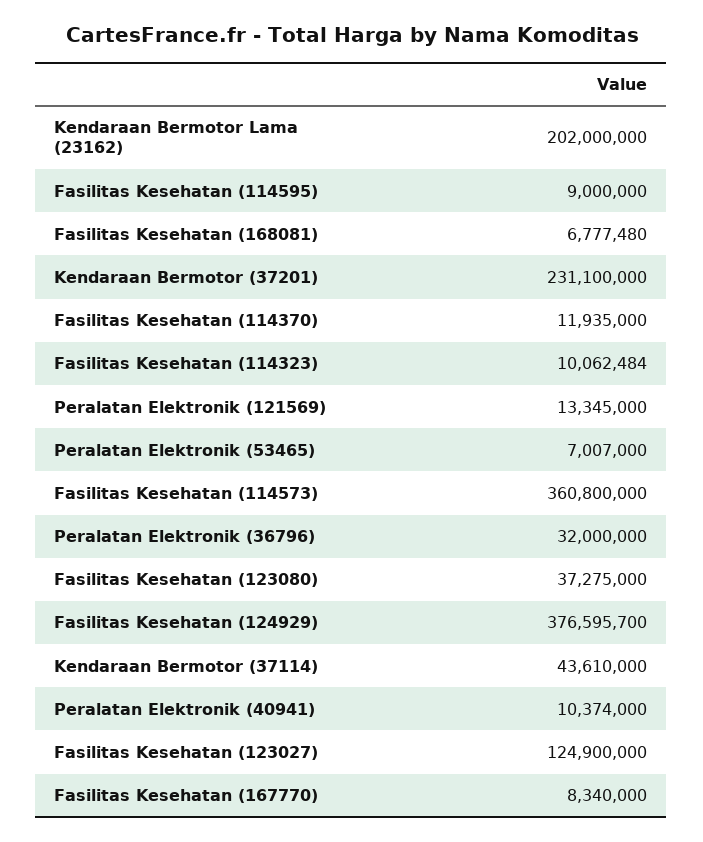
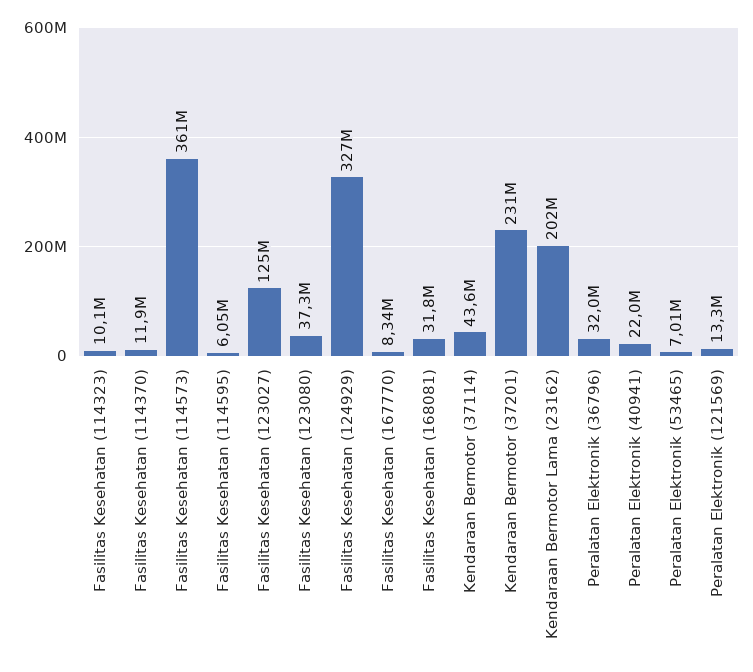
Fasilitas Kesehatan (114595): 9000000 -> 6050000
Fasilitas Kesehatan (168081): 6777480 -> 31800000
Fasilitas Kesehatan (124929): 376595700 -> 327000000
Peralatan Elektronik (40941): 10374000 -> 22000000

